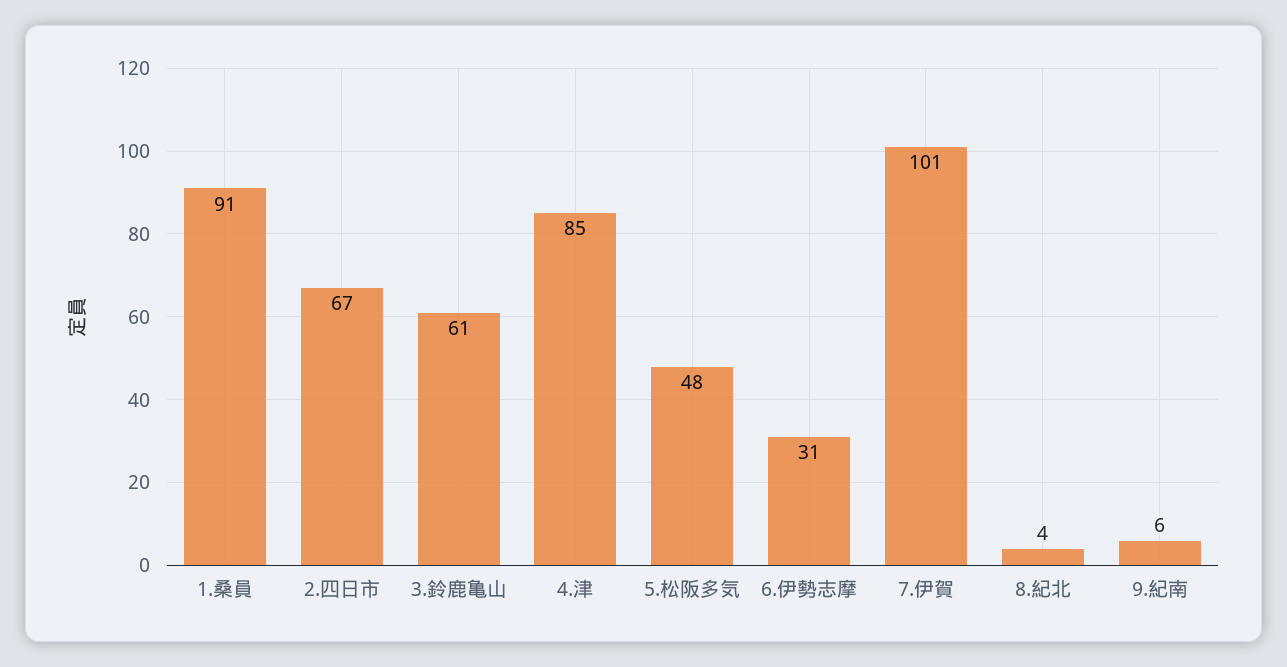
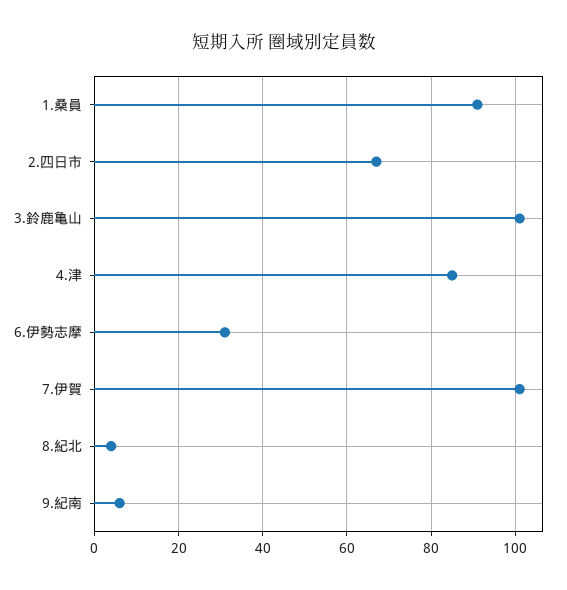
3.鈴鹿亀山: 61 -> 100
5.松阪多気: 48 -> none

